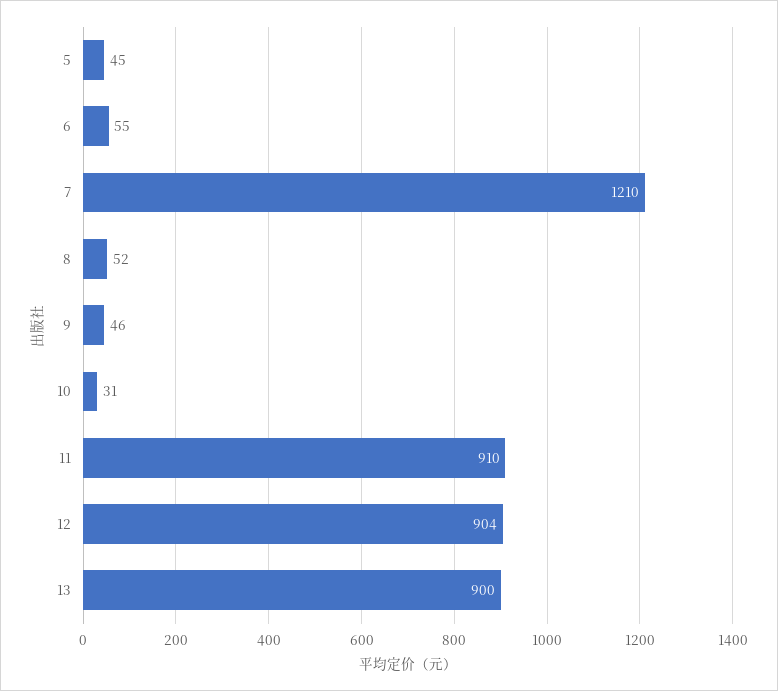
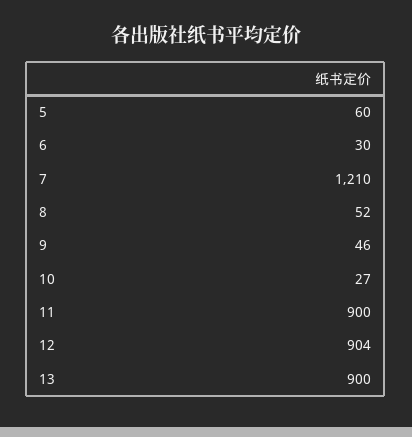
5: 45 -> 60
6: 55 -> 30
10: 31 -> 27
11: 910 -> 900

